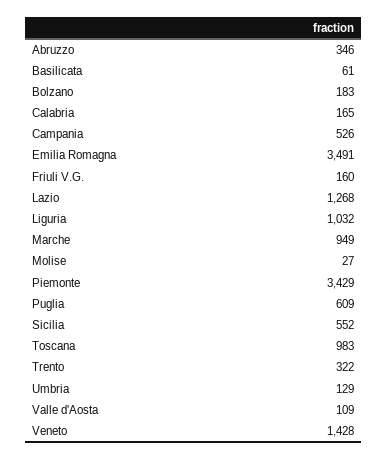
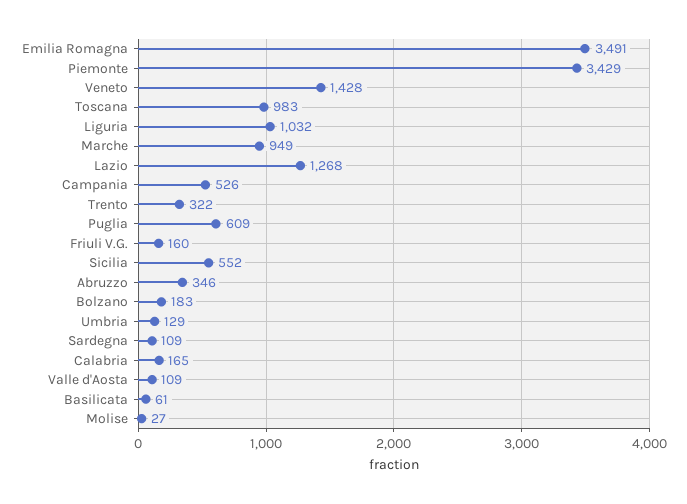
Sardegna: none -> 109

